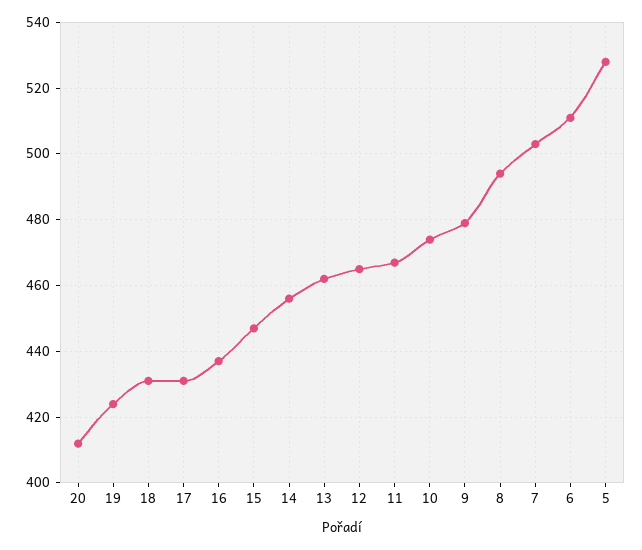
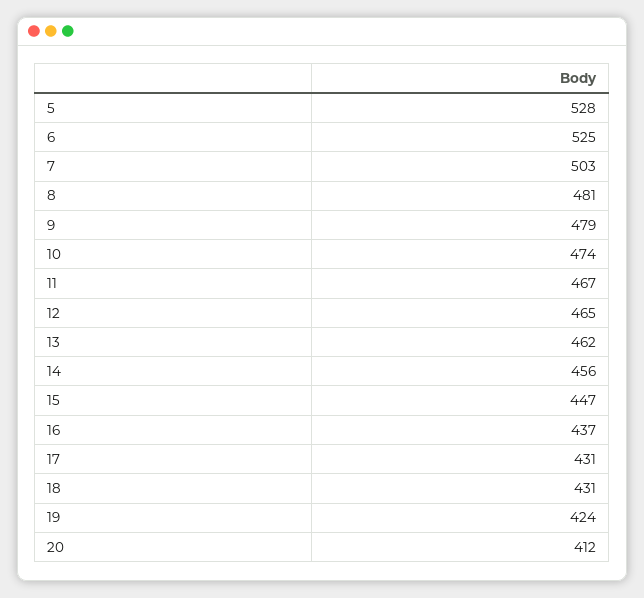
8: 495 -> 481
6: 510 -> 525

